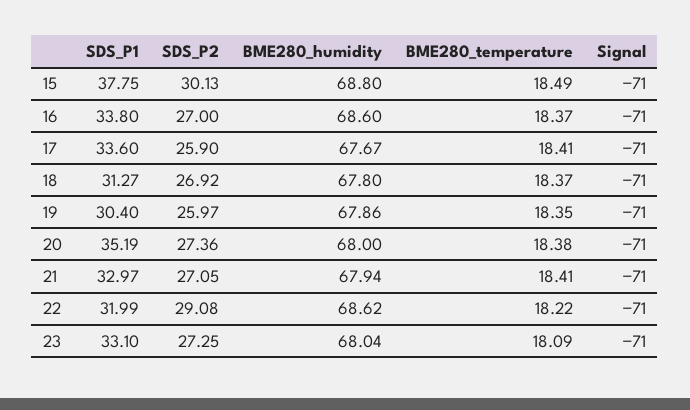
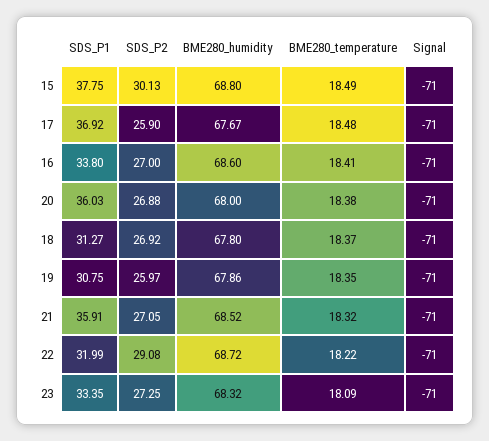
BME280_temperature, 16: 18.37 -> 18.41
SDS_P1, 17: 33.6 -> 36.92
BME280_temperature, 17: 18.41 -> 18.48
SDS_P1, 19: 30.4 -> 30.75
SDS_P1, 20: 35.19 -> 36.03
SDS_P2, 20: 27.36 -> 26.88
SDS_P1, 21: 32.97 -> 35.91
BME280_humidity, 21: 67.94 -> 68.52
BME280_temperature, 21: 18.41 -> 18.32
BME280_humidity, 22: 68.62 -> 68.72
SDS_P1, 23: 33.1 -> 33.35
BME280_humidity, 23: 68.04 -> 68.32

